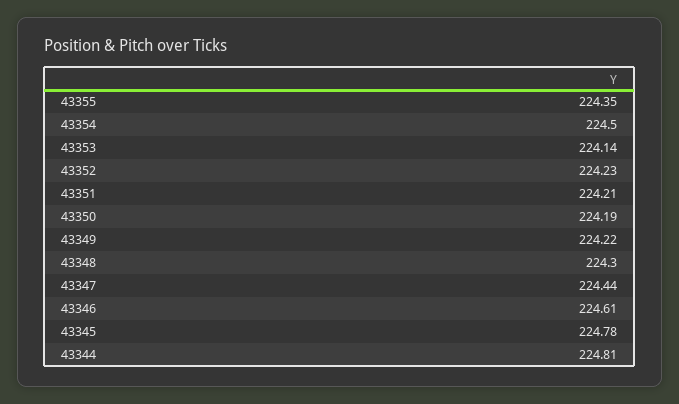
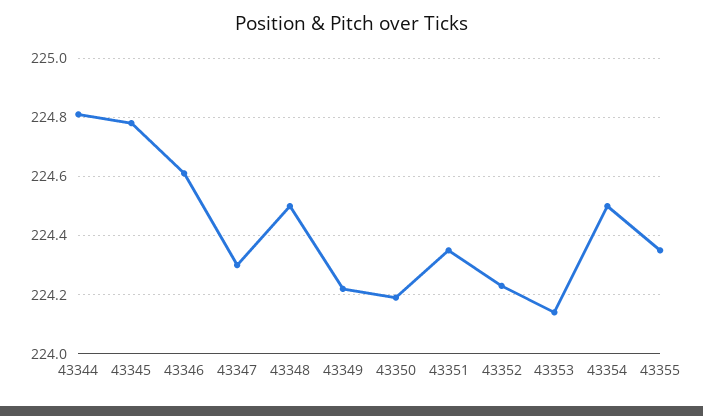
43351: 224.21 -> 224.35
43348: 224.3 -> 224.5
43347: 224.44 -> 224.3

